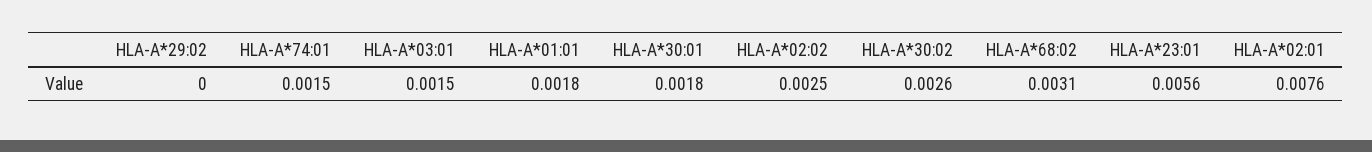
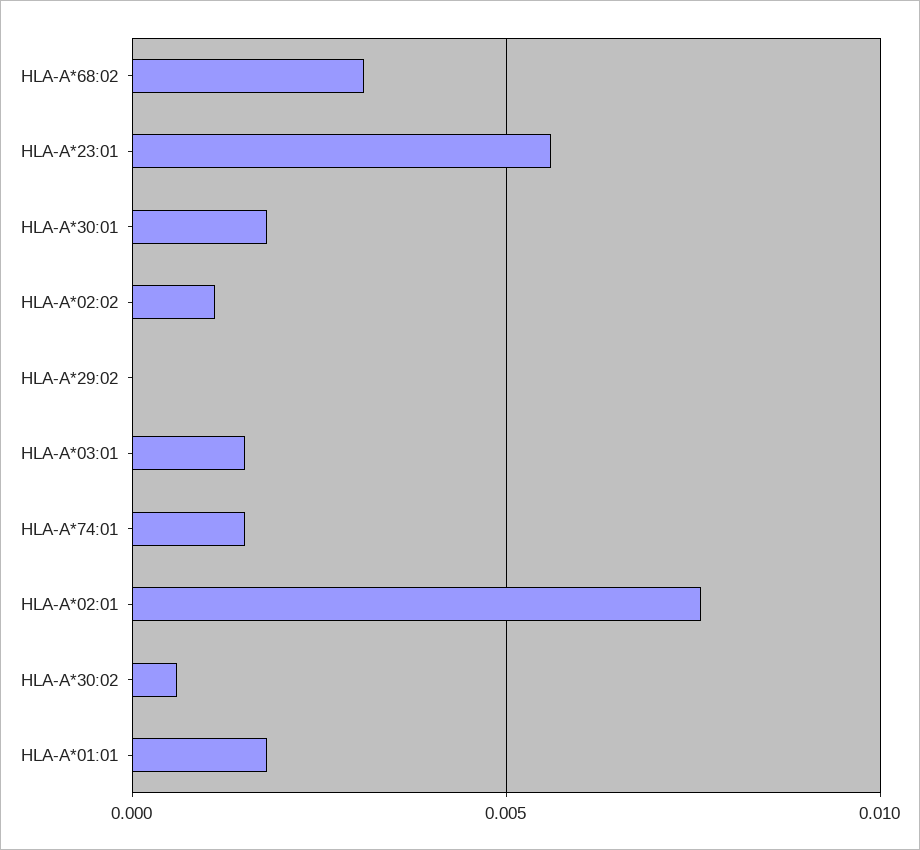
HLA-A*02:02: 0.0025 -> 0.001
HLA-A*30:02: 0.0026 -> 0.0005

